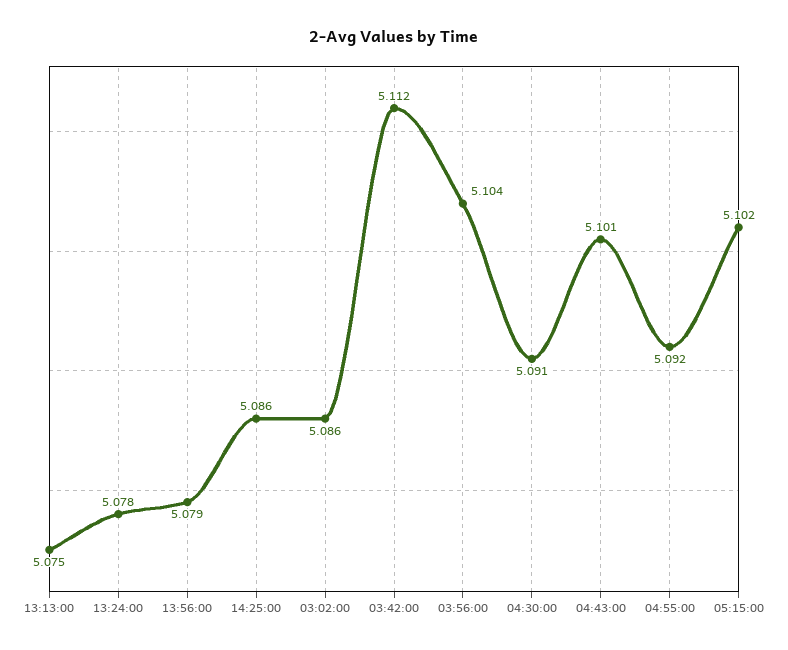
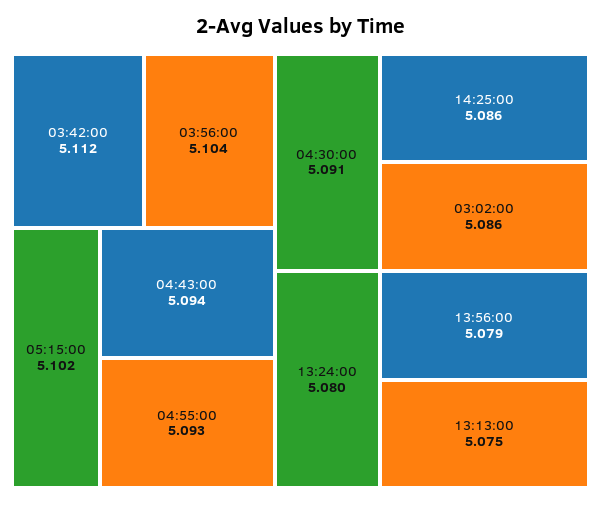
13:24:00: 5.078 -> 5.08
04:43:00: 5.101 -> 5.094
04:55:00: 5.092 -> 5.093

